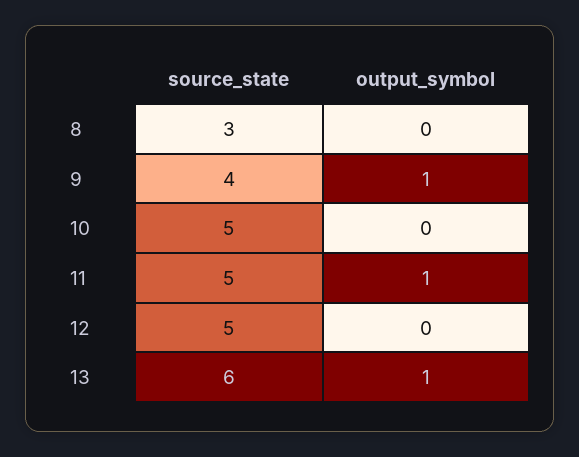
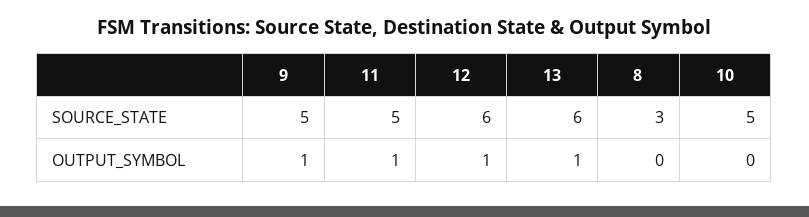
source_state, 9: 4 -> 5
source_state, 12: 5 -> 6
output_symbol, 12: 0 -> 1

